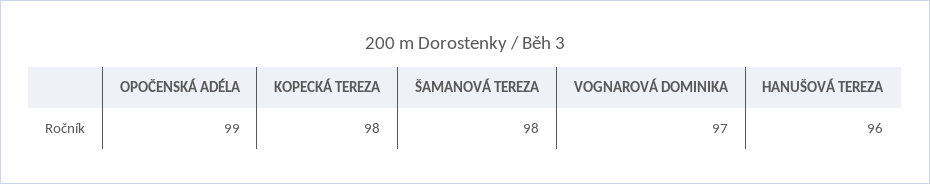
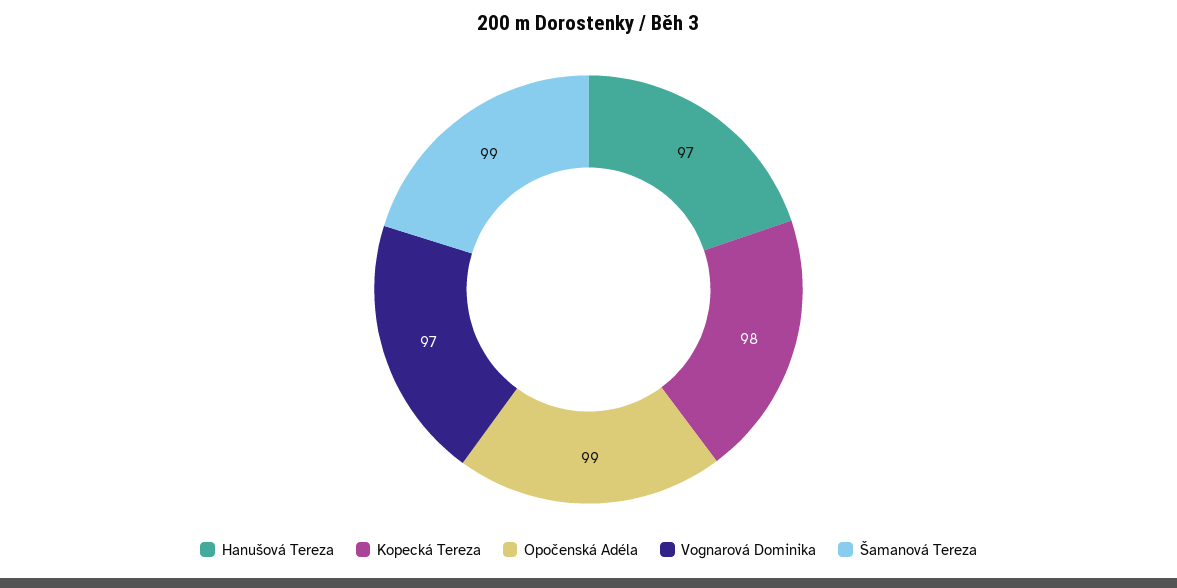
ŠAMANOVÁ TEREZA: 98 -> 99
HANUŠOVÁ TEREZA: 96 -> 97

